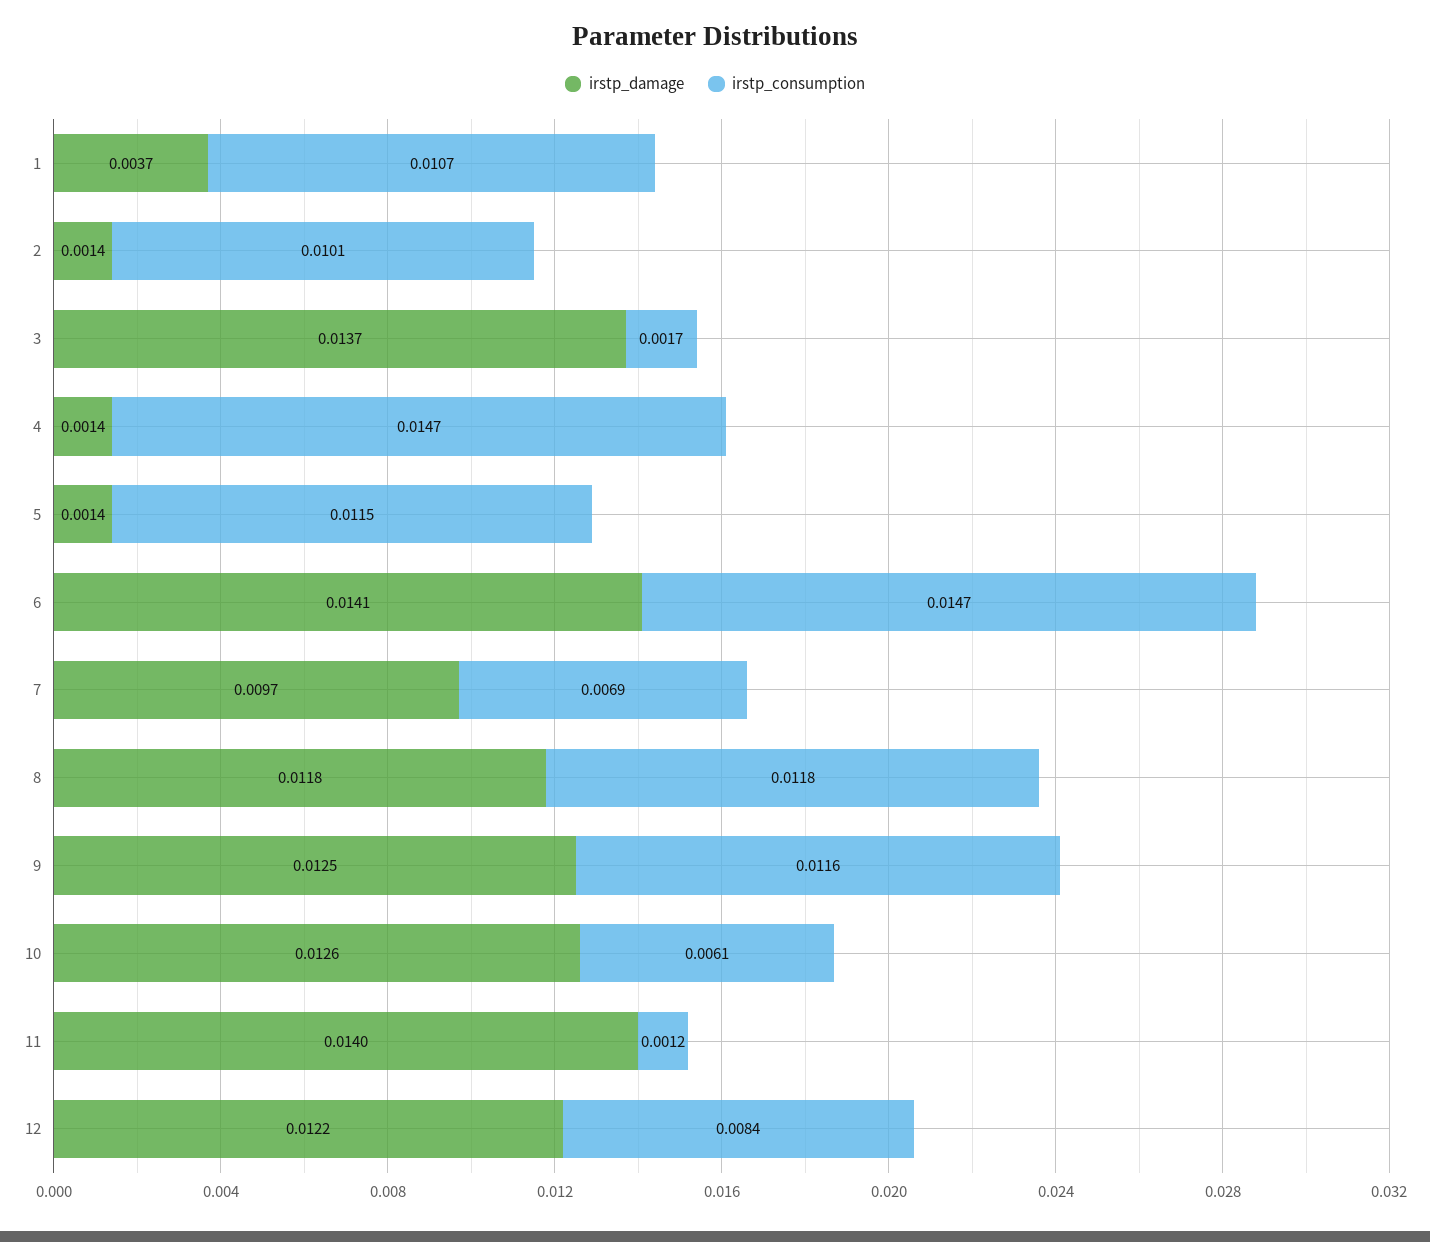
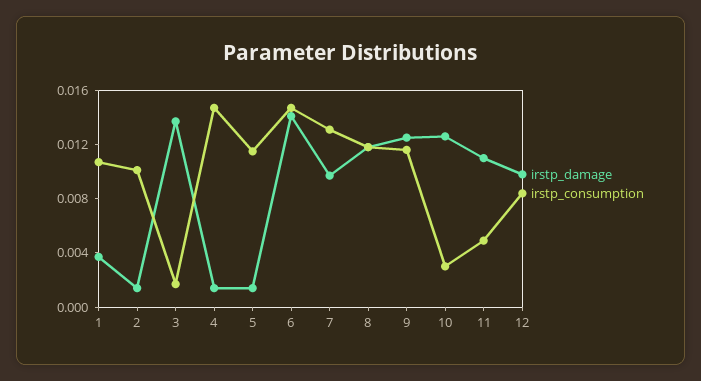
irstp_consumption, 7: 0.0069 -> 0.013
irstp_consumption, 10: 0.0061 -> 0.003
irstp_damage, 11: 0.014 -> 0.011
irstp_consumption, 11: 0.0012 -> 0.005
irstp_damage, 12: 0.0122 -> 0.01

